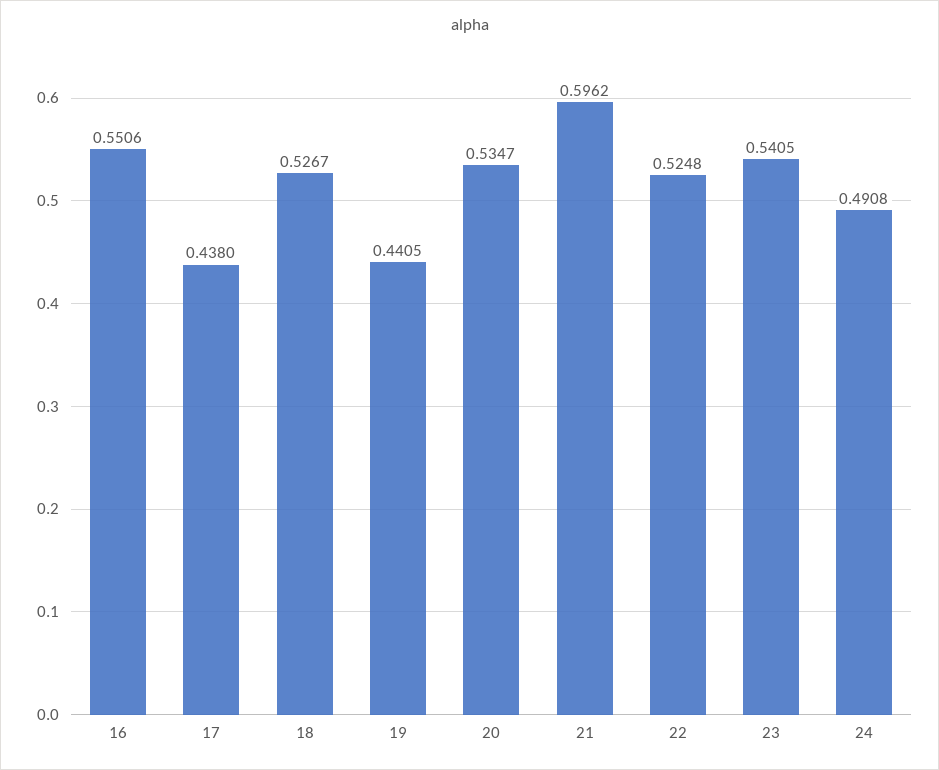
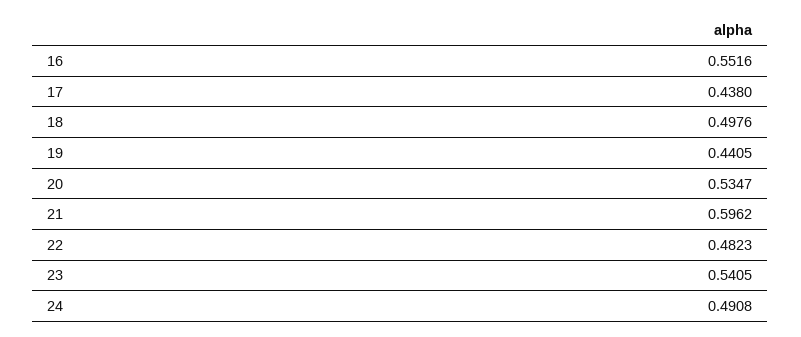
16: 0.5506 -> 0.5516
18: 0.5267 -> 0.4976
22: 0.5248 -> 0.4823

